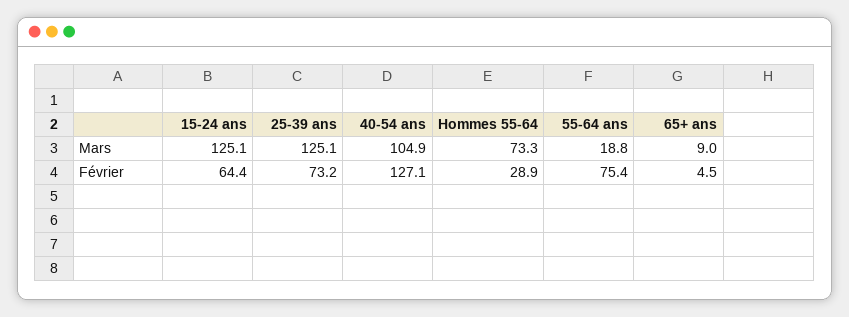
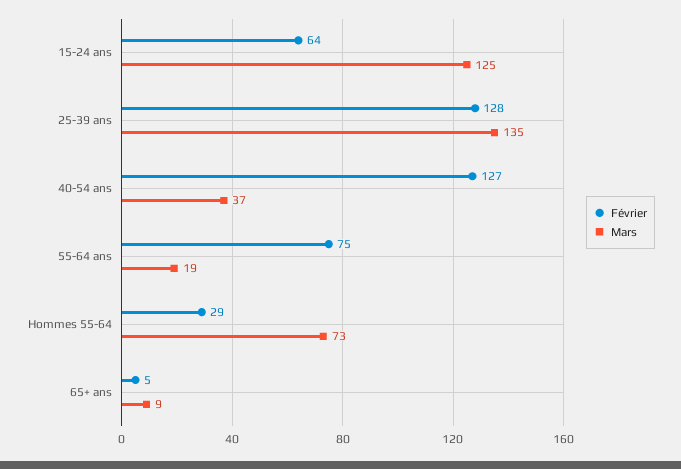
Mars, 25-39 ans: 125.1 -> 135
Mars, 40-54 ans: 104.9 -> 37
Février, 25-39 ans: 73.2 -> 128

